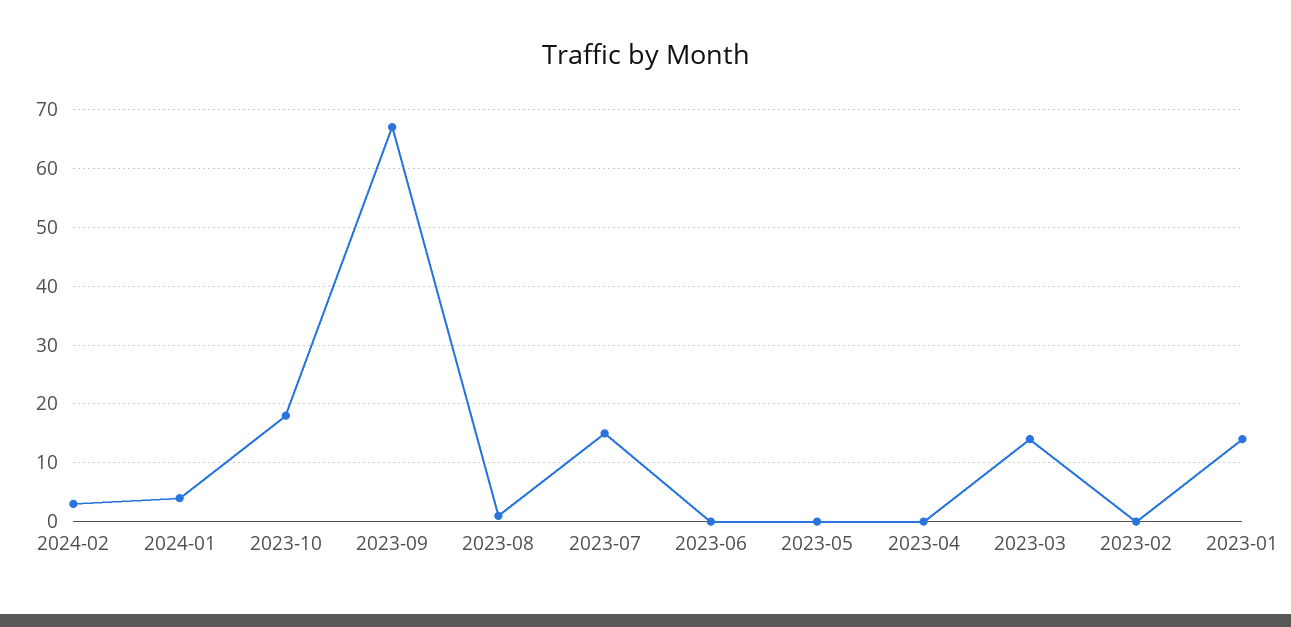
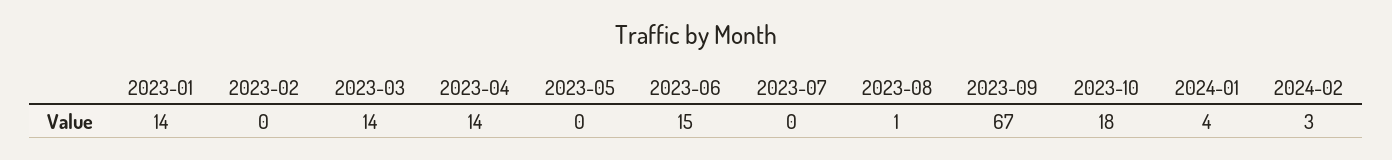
2023-07: 15 -> 0
2023-06: 0 -> 15
2023-04: 0 -> 14

